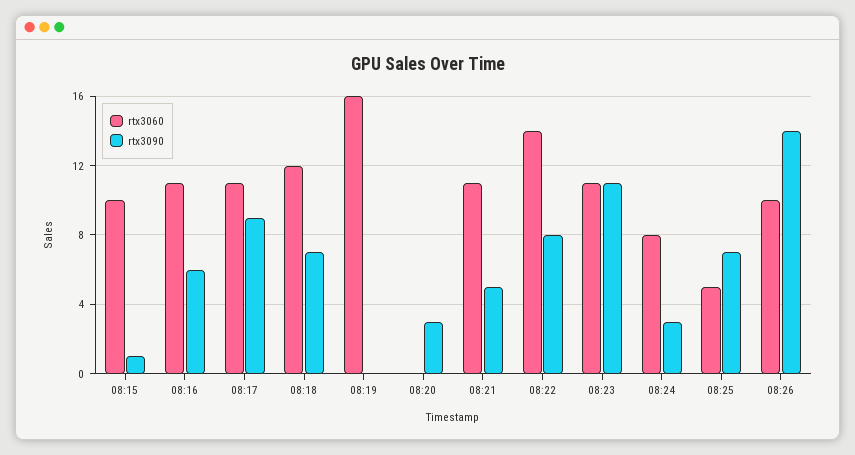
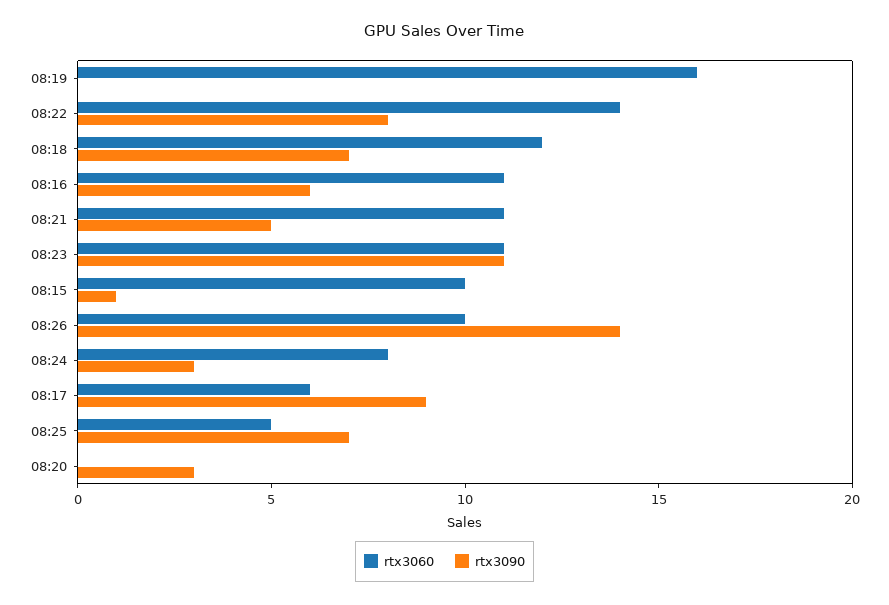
rtx3060, 08:17: 11 -> 6

